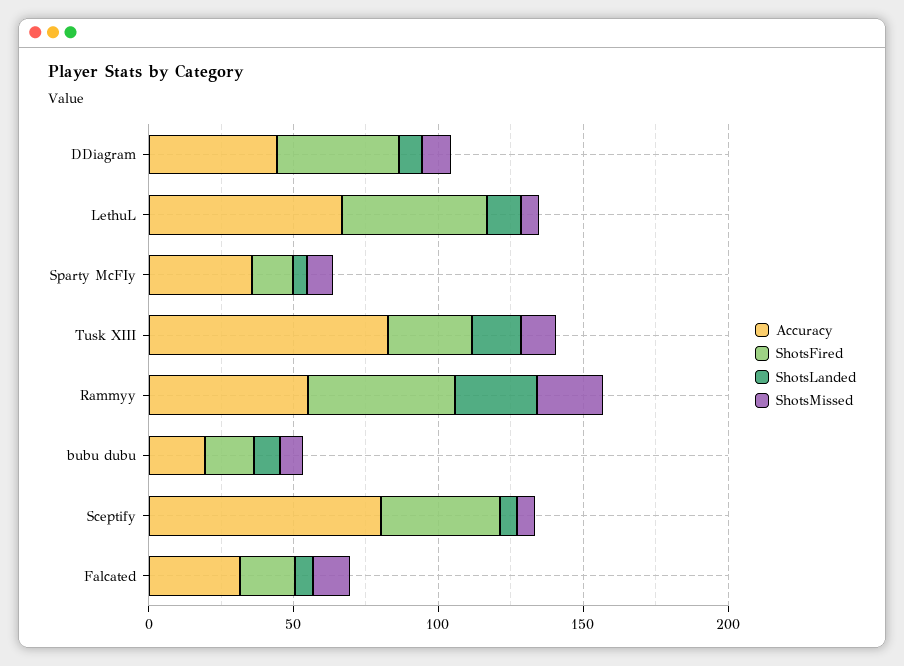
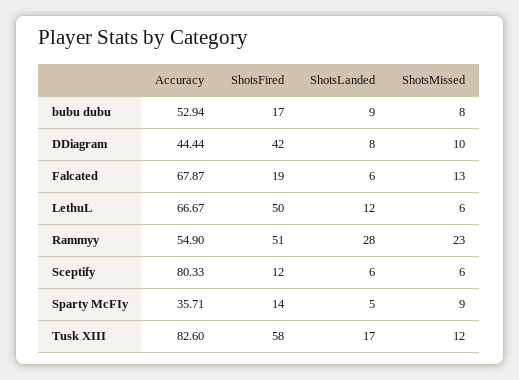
ShotsFired, Tusk XIII: 30 -> 58
Accuracy, bubu dubu: 20 -> 52.94
ShotsFired, Sceptify: 40 -> 12
Accuracy, Falcated: 30 -> 67.87

